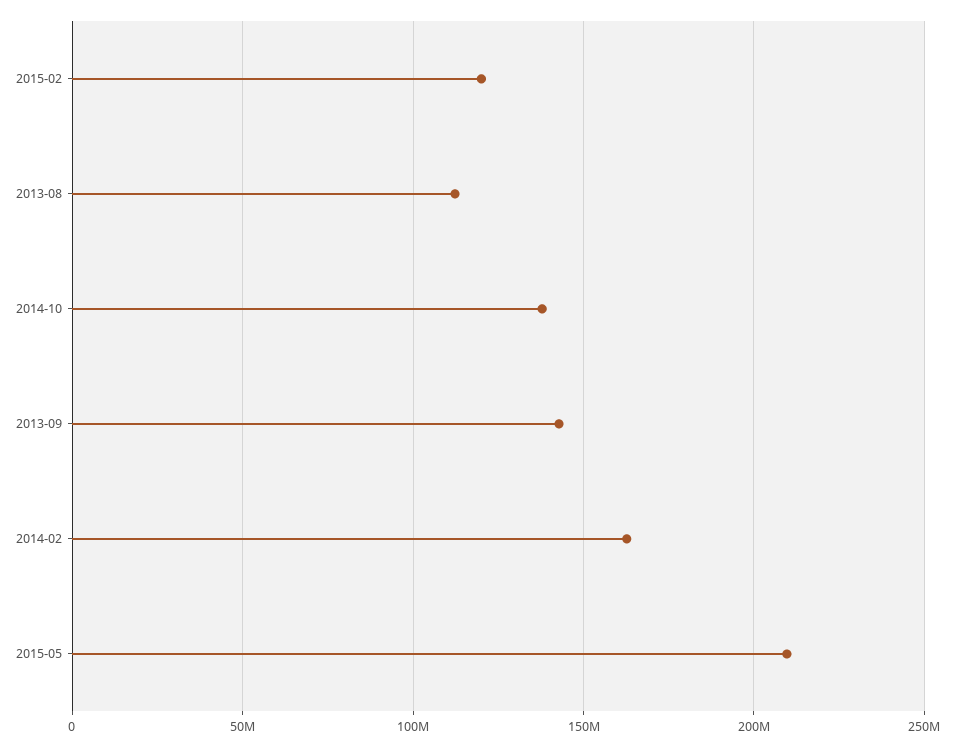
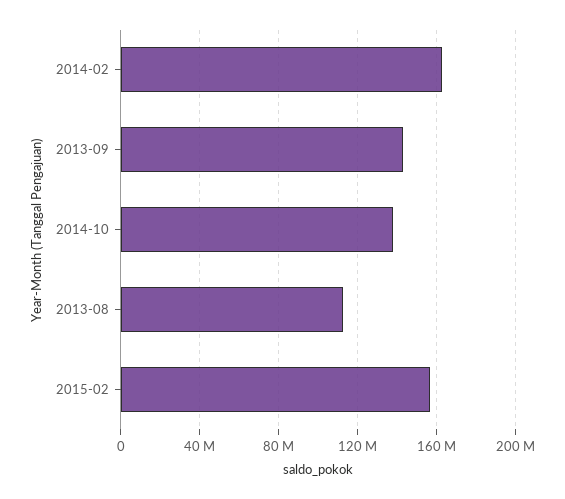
2015-02: 120000000 -> 155000000
2015-05: 210000000 -> none

